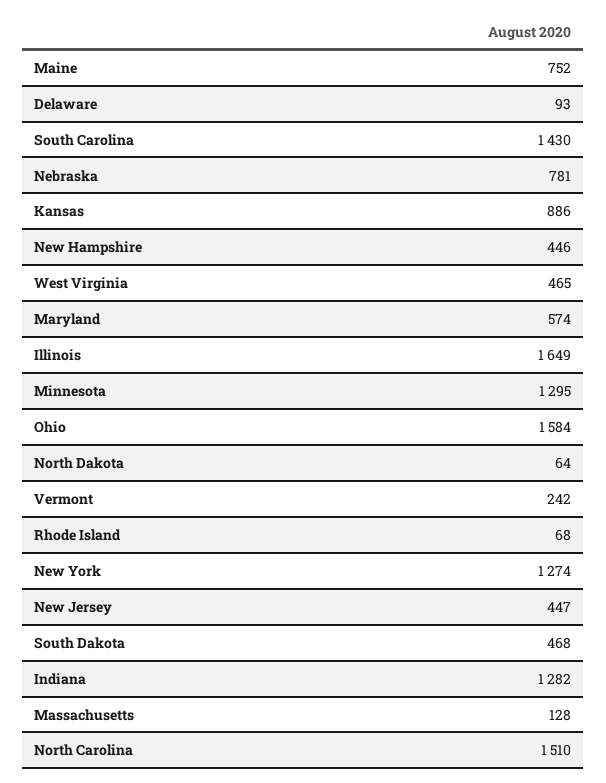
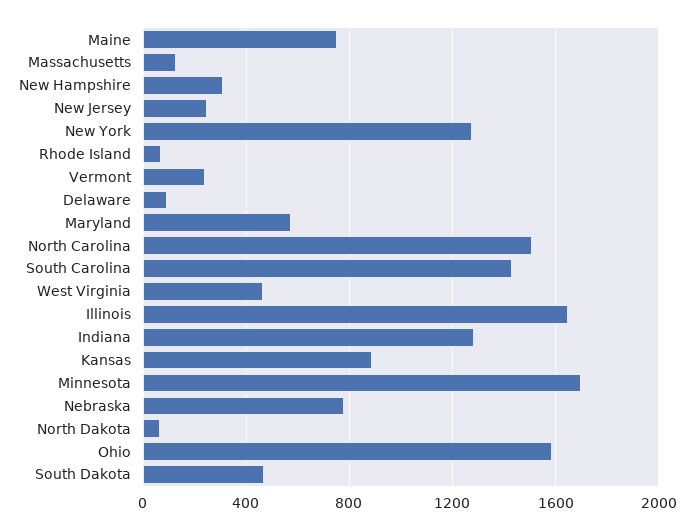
New Hampshire: 446 -> 300
Minnesota: 1295 -> 1700
New Jersey: 447 -> 250

